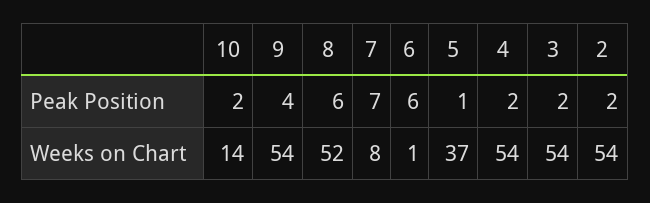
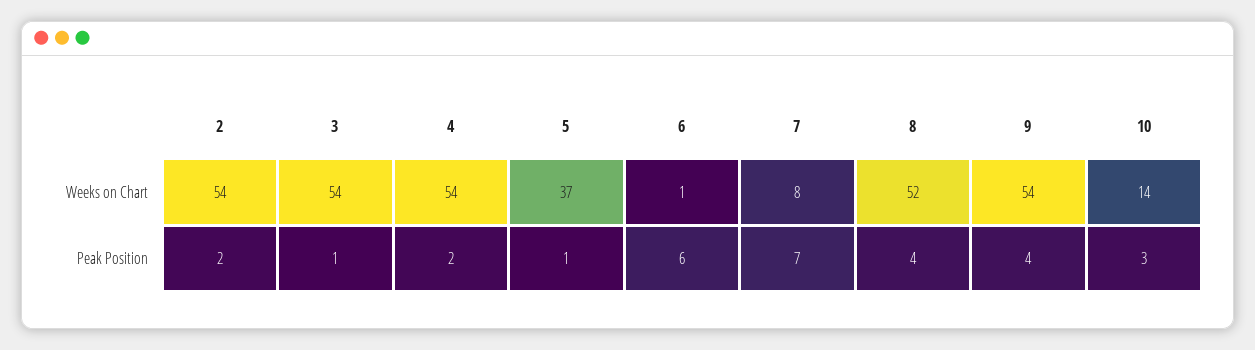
10, Peak Position: 2 -> 3
8, Peak Position: 6 -> 4
3, Peak Position: 2 -> 1

